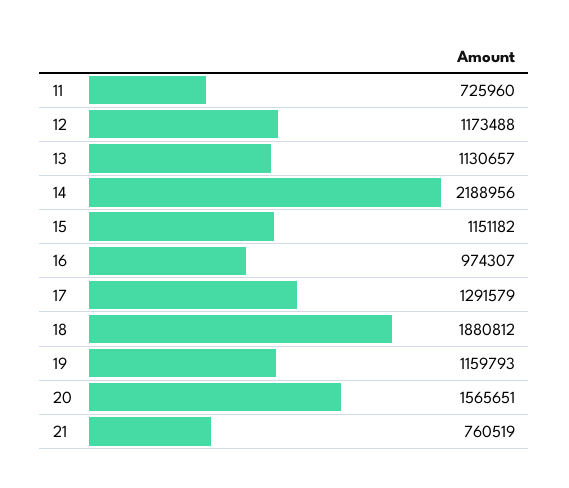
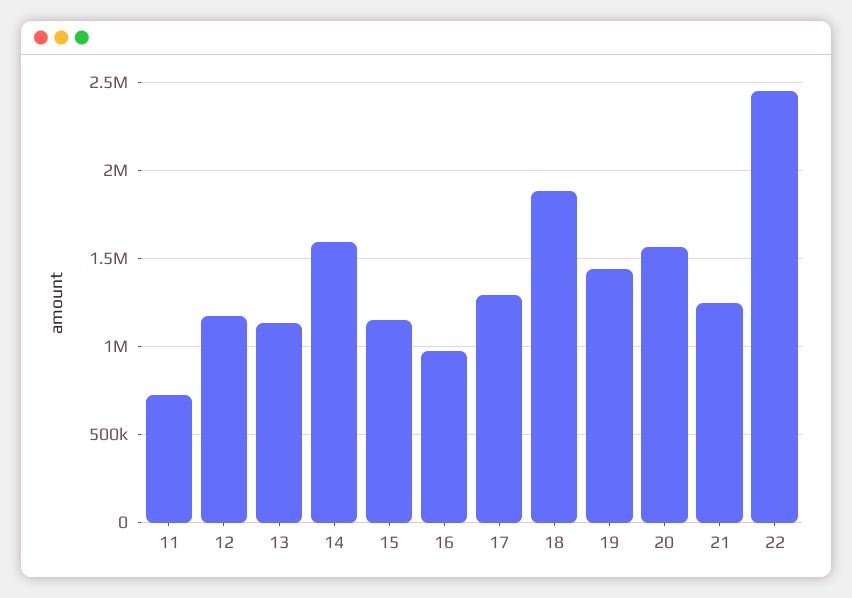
14: 2188956 -> 1600000
19: 1159793 -> 1450000
21: 760519 -> 1250000
22: none -> 2450000

